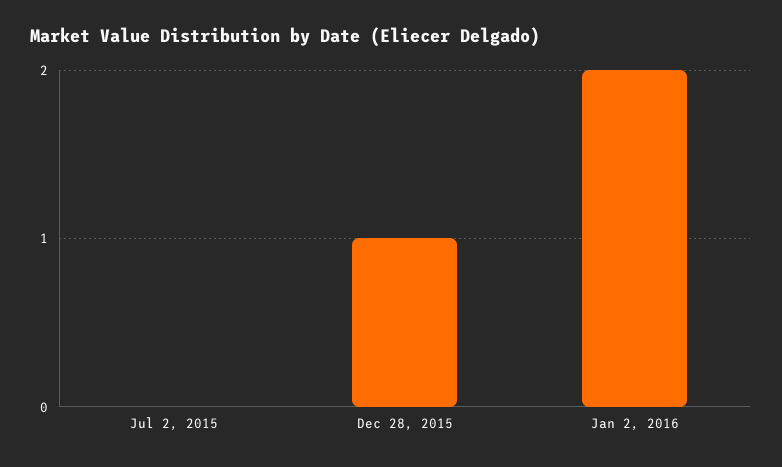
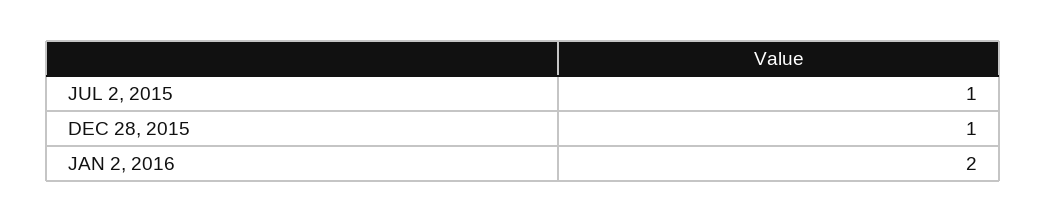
Jul 2, 2015: 0 -> 1

